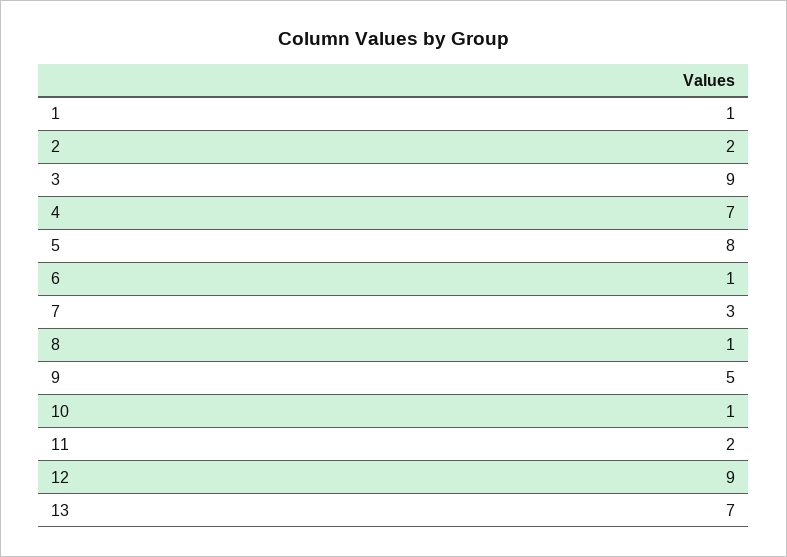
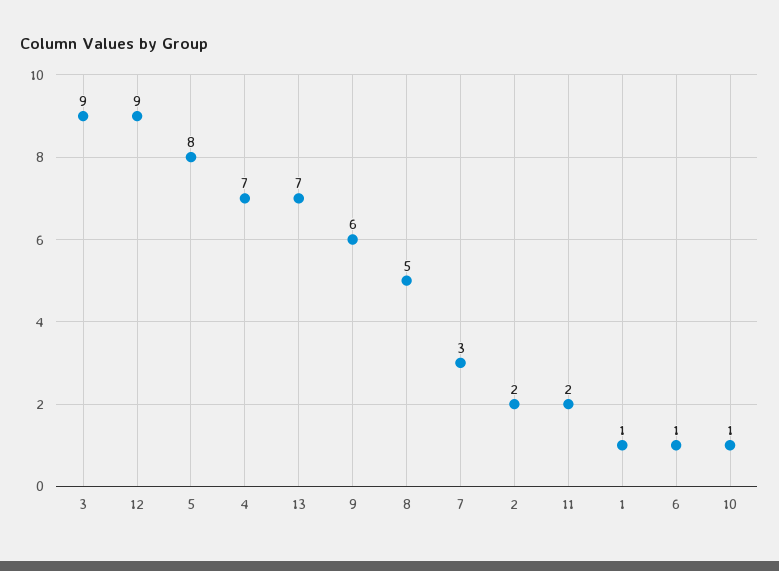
8: 1 -> 5
9: 5 -> 6

